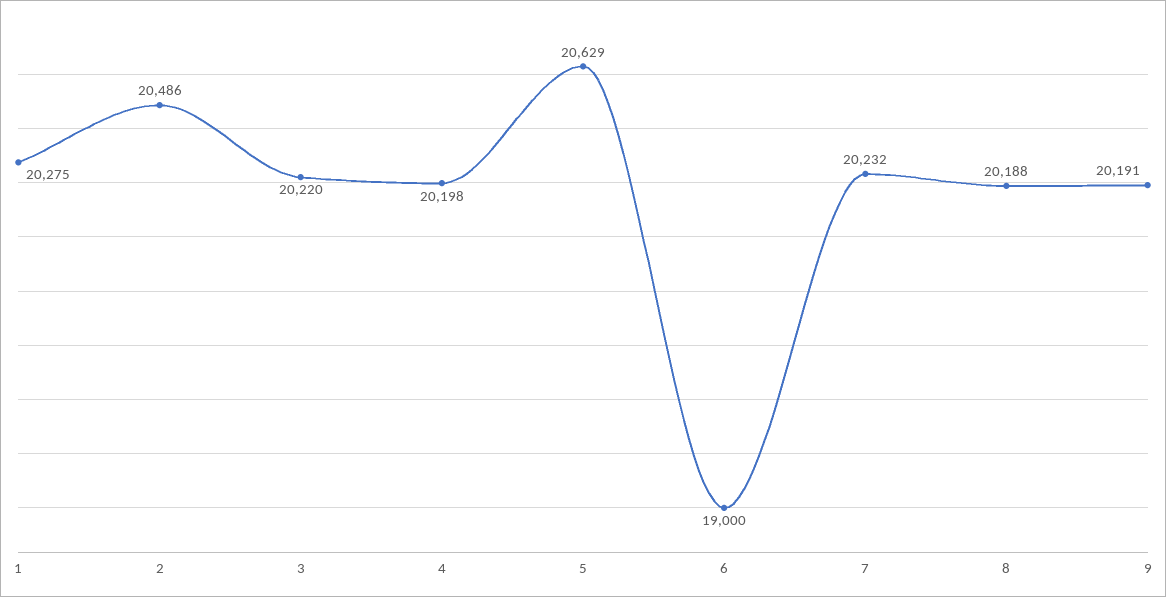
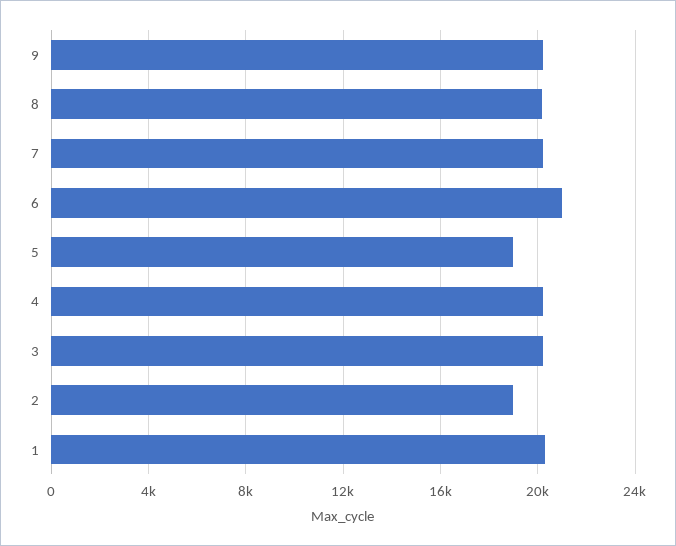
2: 20486 -> 19000
5: 20629 -> 19000
6: 19000 -> 21000

